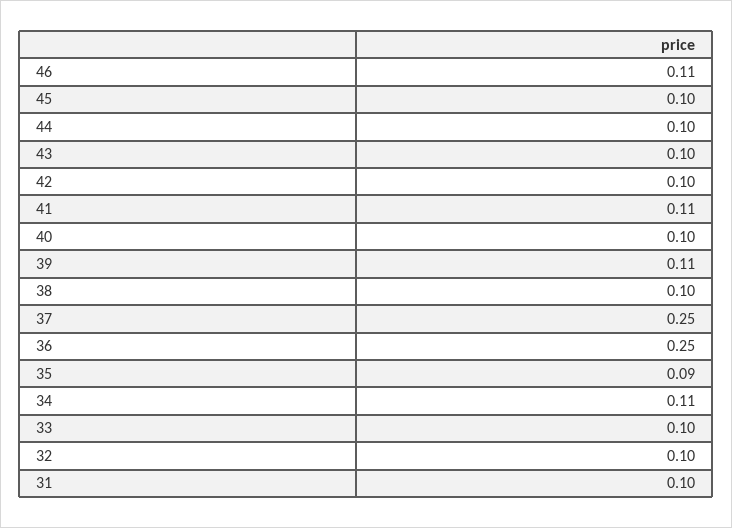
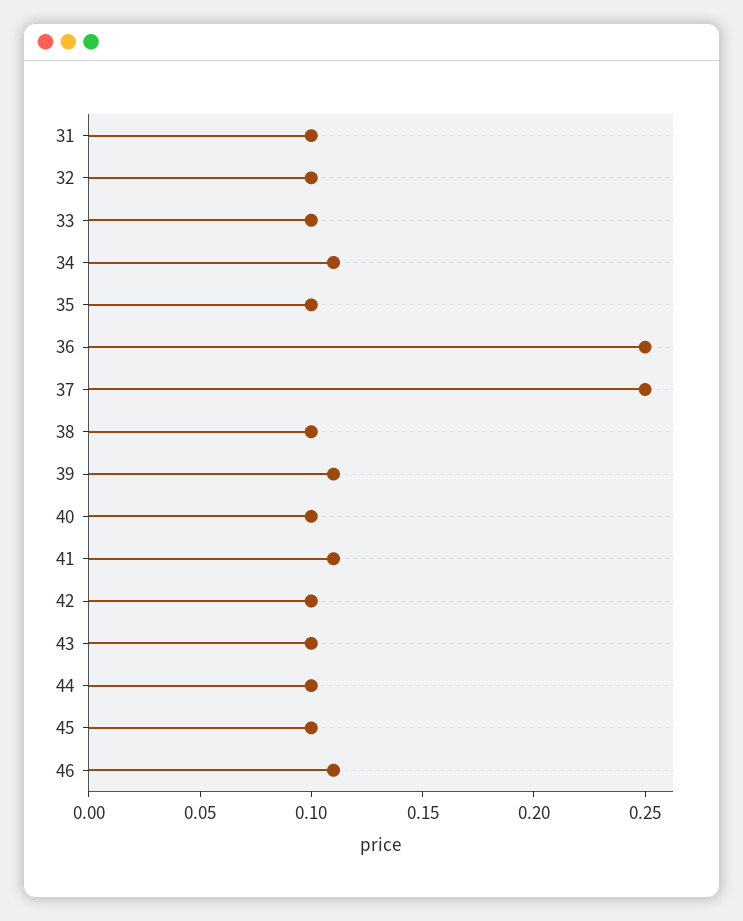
35: 0.09 -> 0.1

